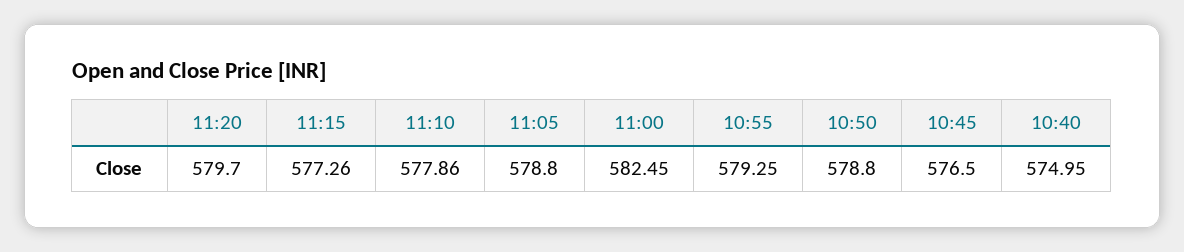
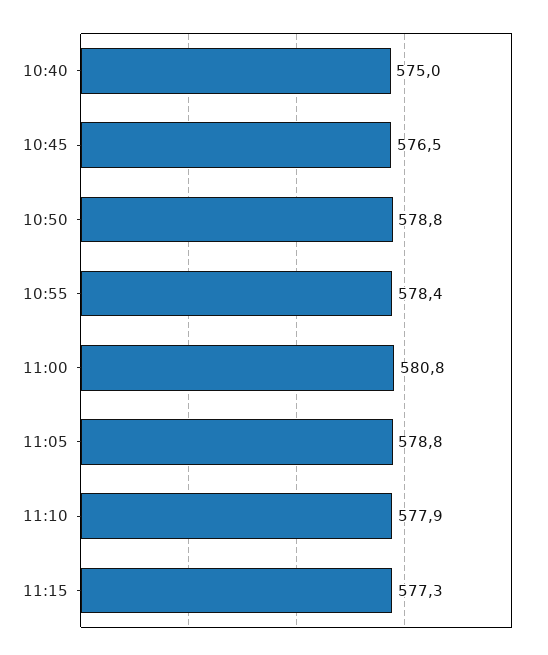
11:20: 579.7 -> none
11:00: 582.45 -> 580.8
10:55: 579.25 -> 578.4

